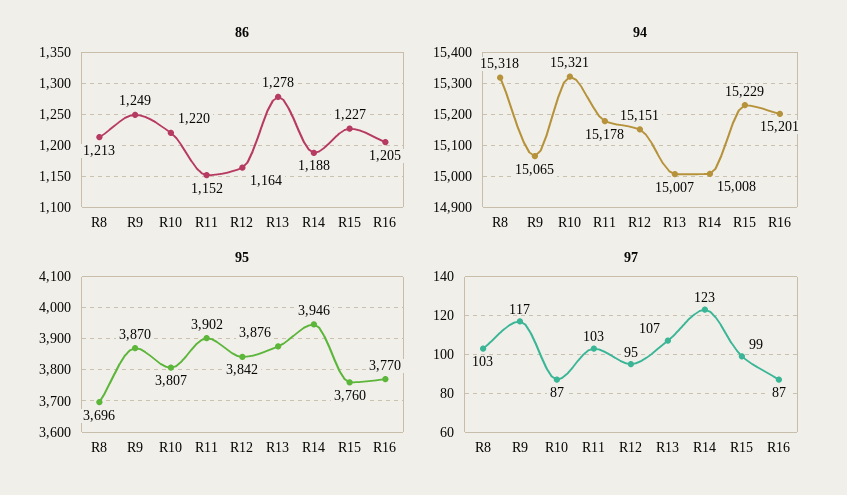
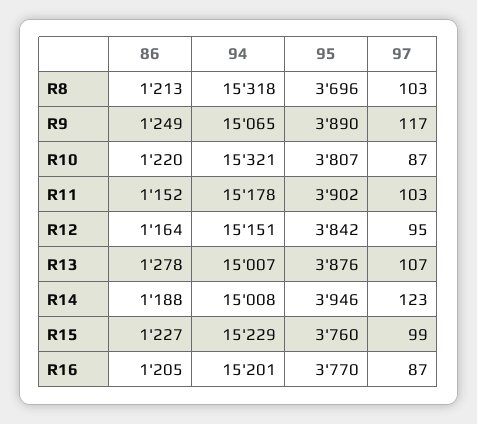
95, R9: 3870 -> 3890

